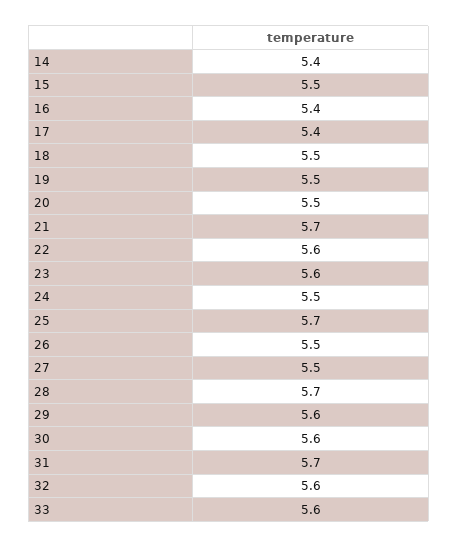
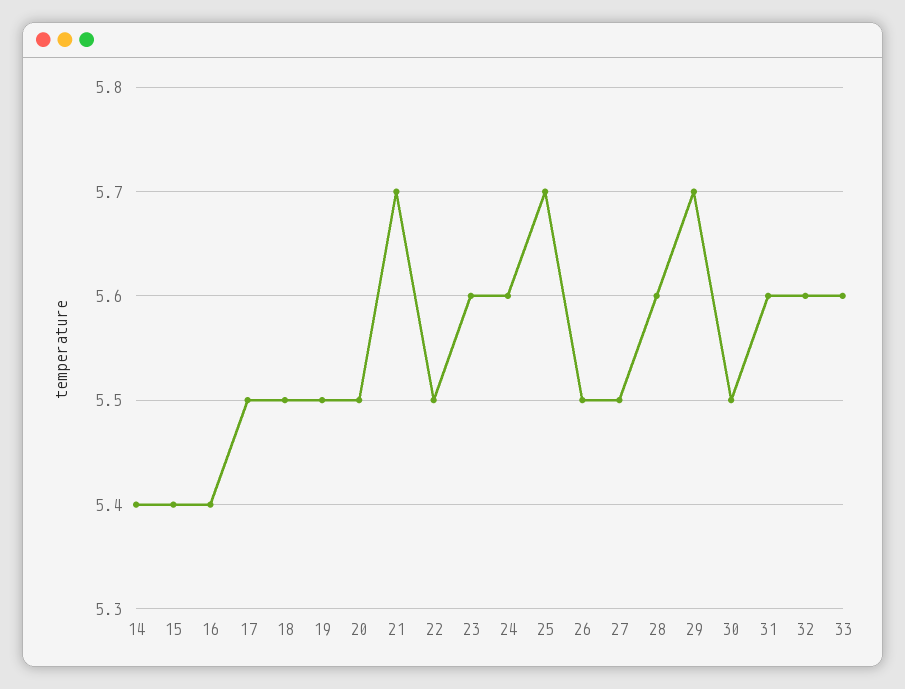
15: 5.5 -> 5.4
17: 5.4 -> 5.5
22: 5.6 -> 5.5
24: 5.5 -> 5.6
28: 5.7 -> 5.6
29: 5.6 -> 5.7
30: 5.6 -> 5.5
31: 5.7 -> 5.6

